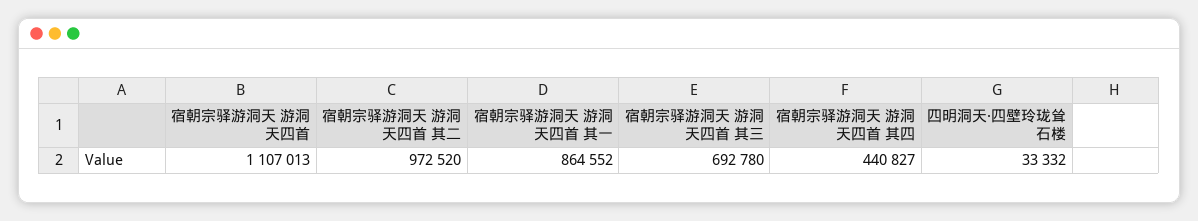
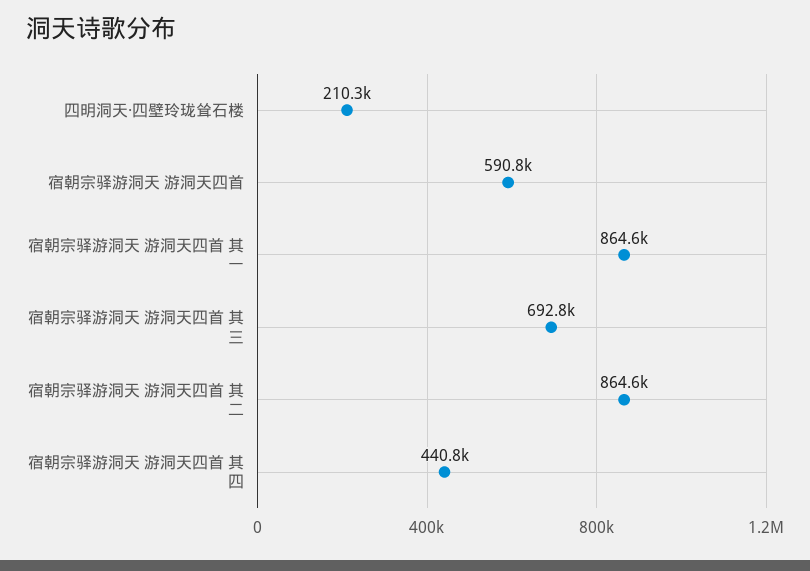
宿朝宗驿游洞天 游洞天四首: 1107013 -> 590800
宿朝宗驿游洞天 游洞天四首 其二: 972520 -> 864600
四明洞天·四壁玲珑耸石楼: 33332 -> 210300

